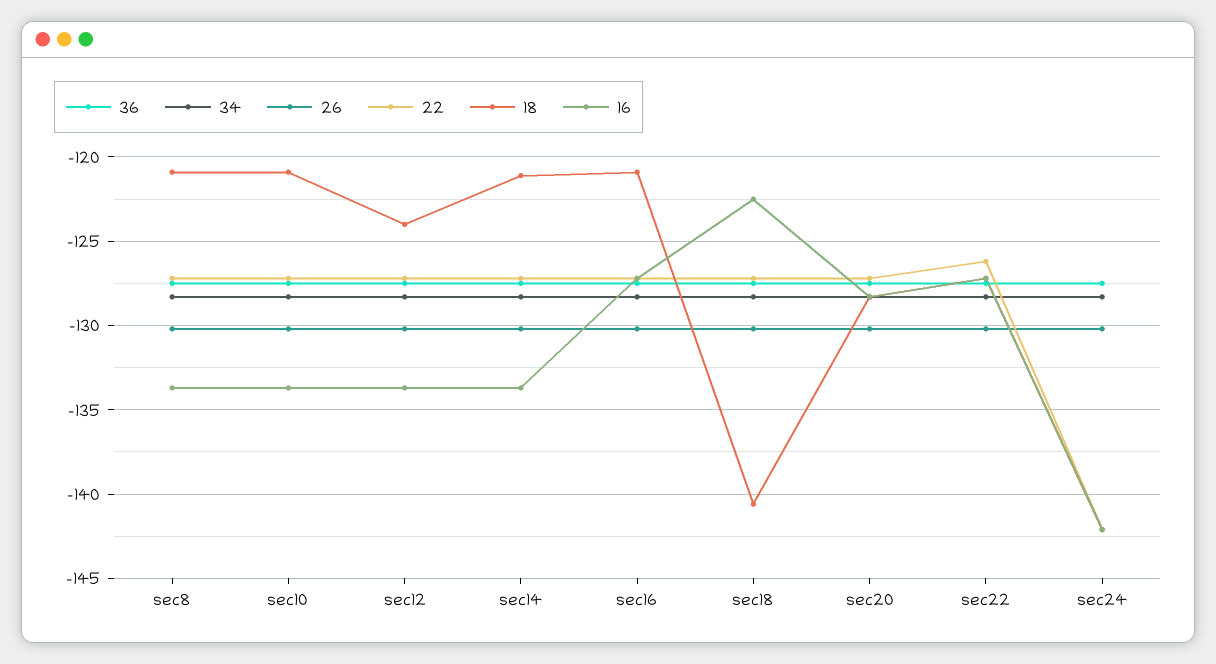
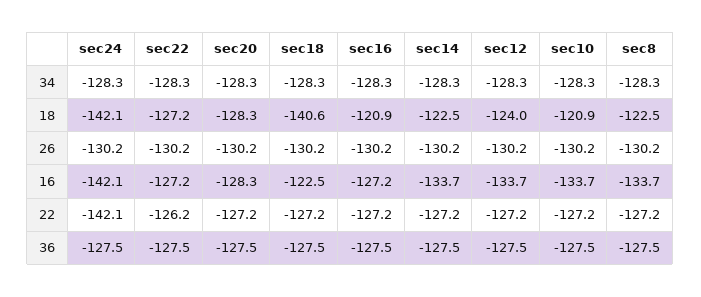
18, sec8: -121 -> -122.5
18, sec14: -121 -> -122.5

